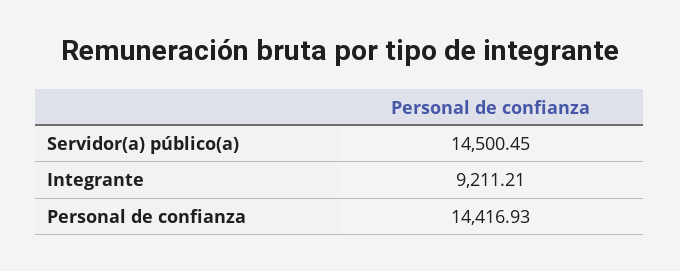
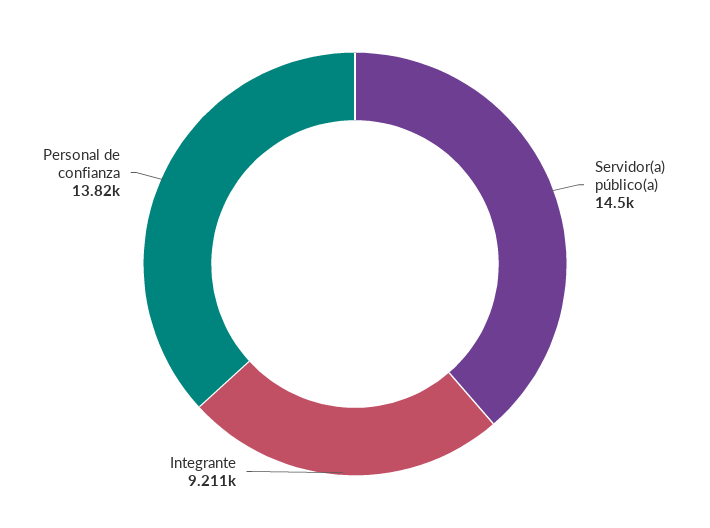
Personal de confianza: 14416.93 -> 13820

